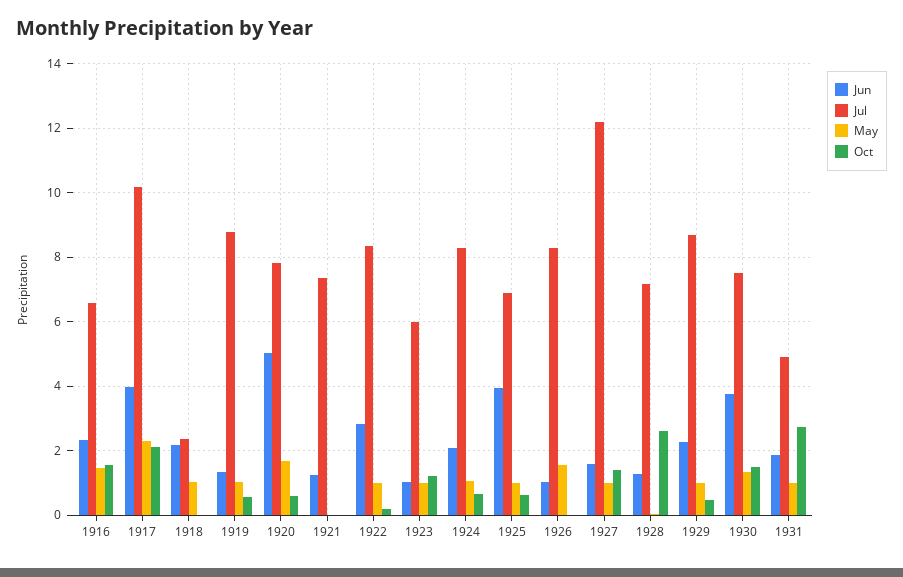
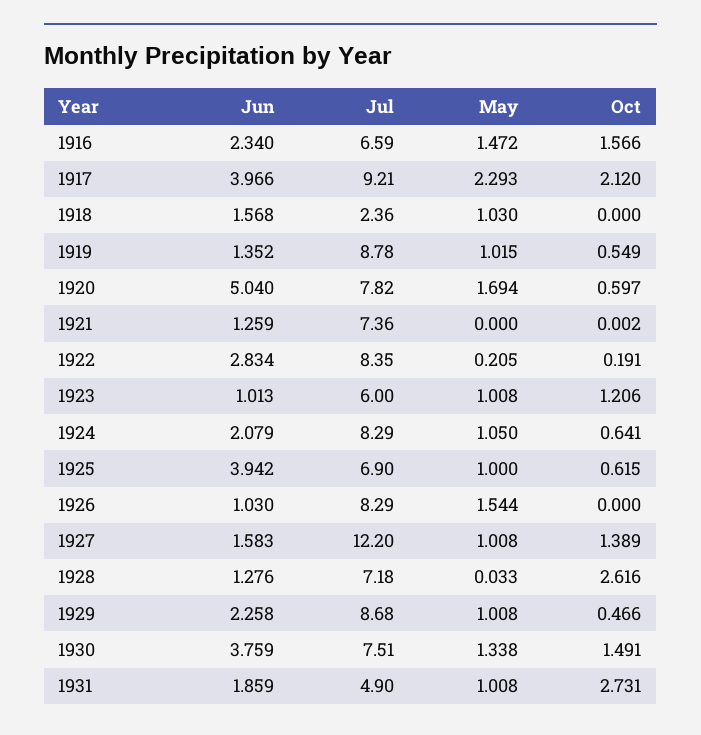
Jul, 1917: 10.2 -> 9.21
Jun, 1918: 2.2 -> 1.568
May, 1922: 1 -> 0.205

